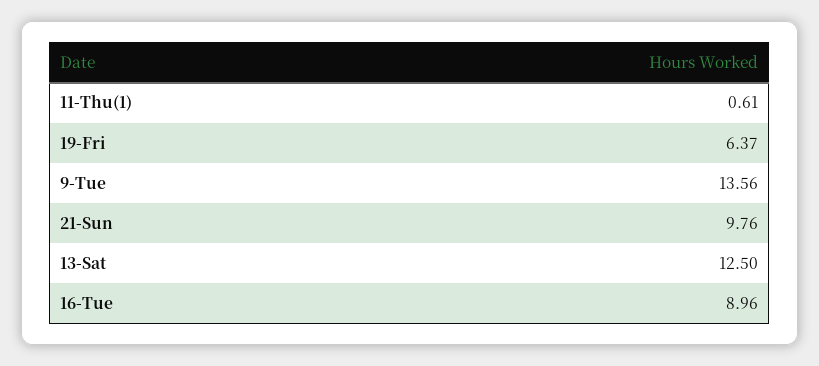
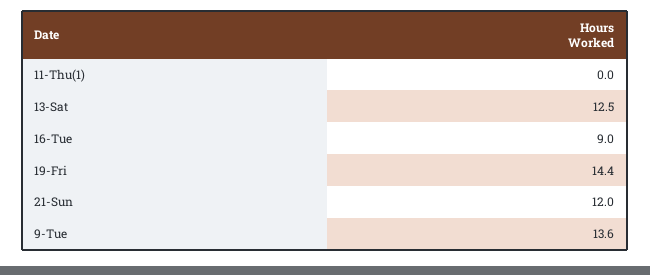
11-Thu(1): 0.61 -> 0
19-Fri: 6.37 -> 14.4
21-Sun: 9.76 -> 12

